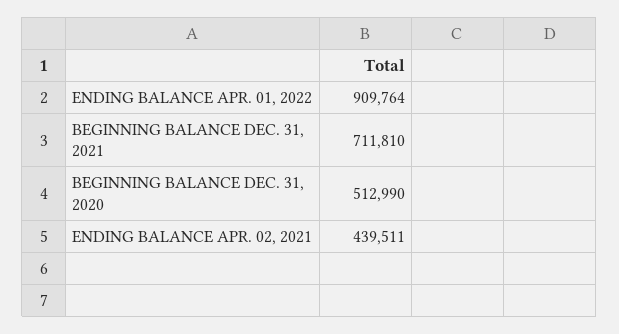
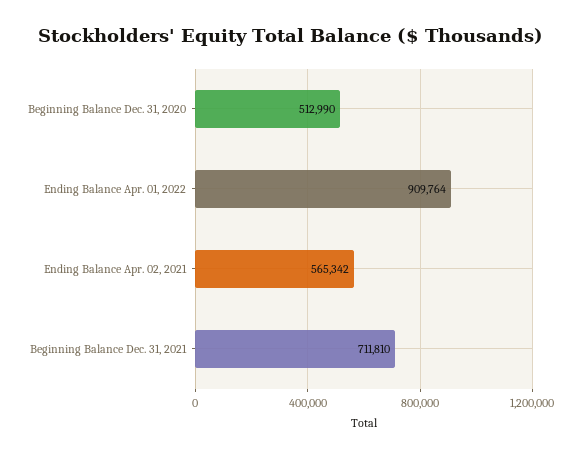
ENDING BALANCE APR. 02, 2021: 439511 -> 565342

